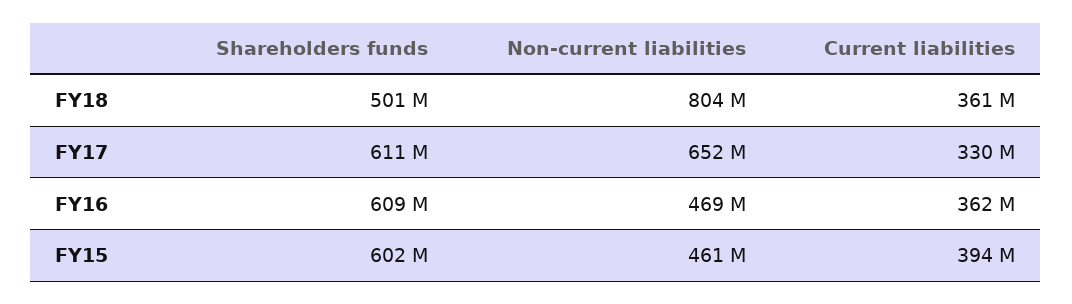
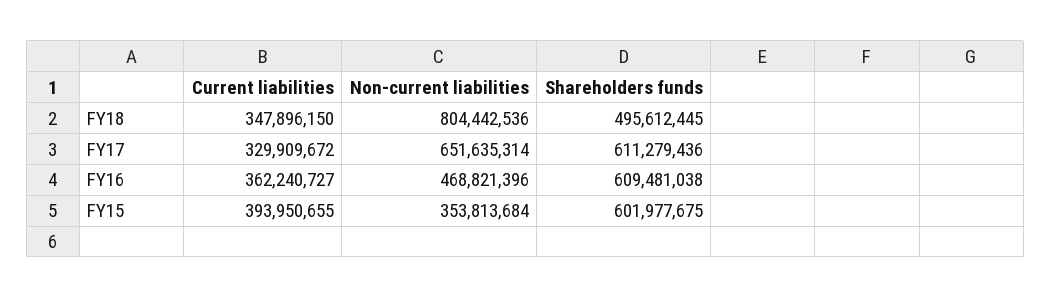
Shareholders funds, FY18: 501000000 -> 495612445
Current liabilities, FY18: 361000000 -> 347896150
Non-current liabilities, FY15: 461000000 -> 353813684

